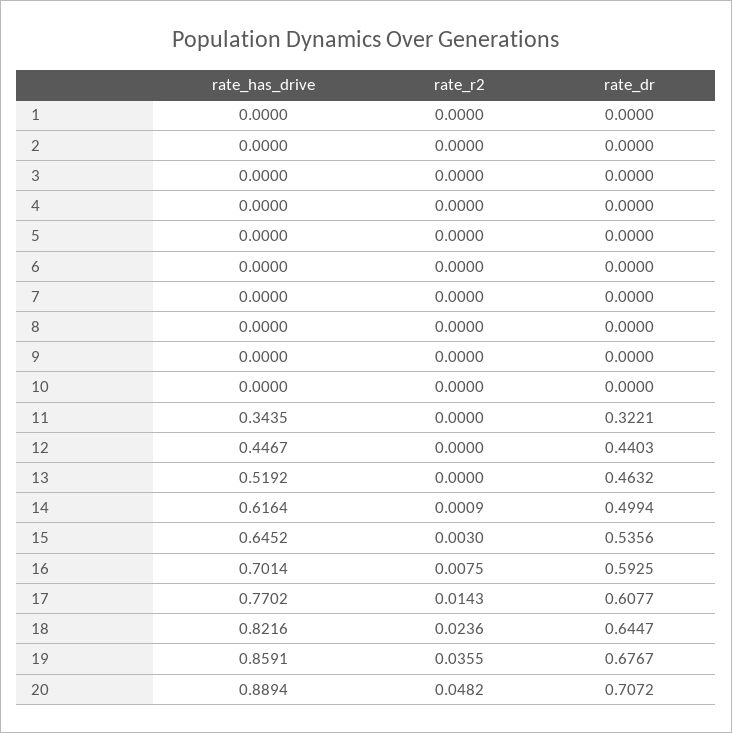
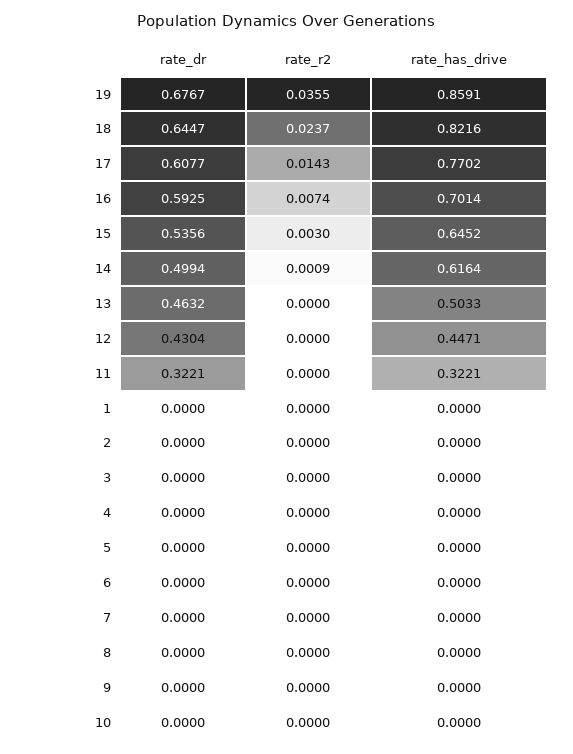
rate_has_drive, 11: 0.3435 -> 0.3221
rate_has_drive, 12: 0.4467 -> 0.4471
rate_dr, 12: 0.4403 -> 0.4304
rate_has_drive, 13: 0.5192 -> 0.5033
rate_r2, 16: 0.0075 -> 0.0074
rate_r2, 18: 0.0236 -> 0.0237
rate_has_drive, 20: 0.8894 -> none
rate_r2, 20: 0.0482 -> none
rate_dr, 20: 0.7072 -> none

